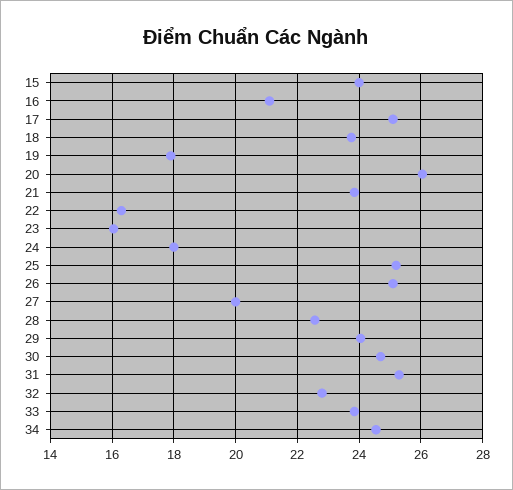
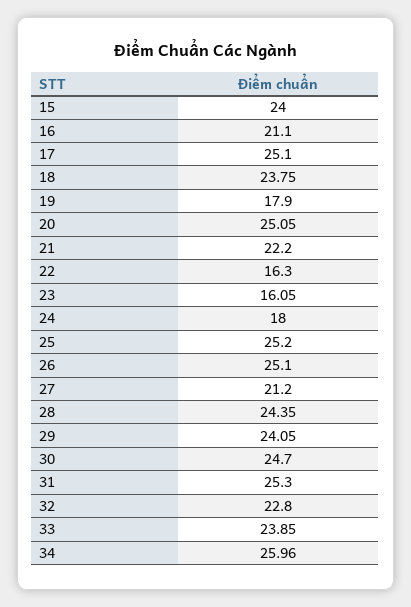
20: 26 -> 25.05
21: 23.8 -> 22.2
27: 20 -> 21.2
28: 22.6 -> 24.35
34: 24.6 -> 25.96

